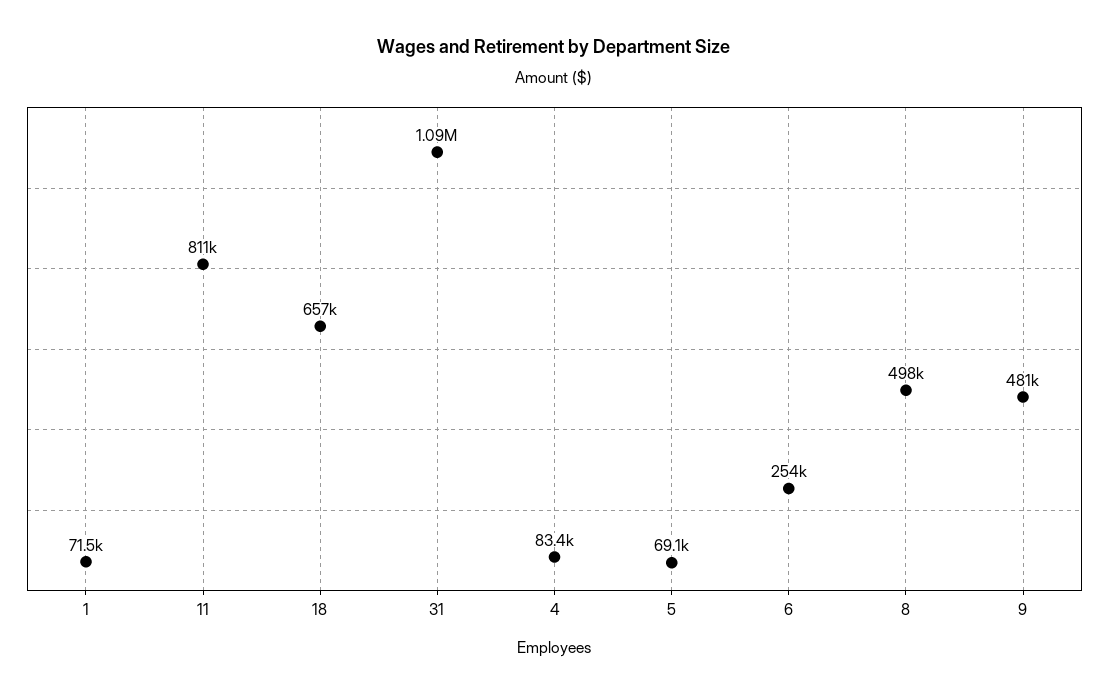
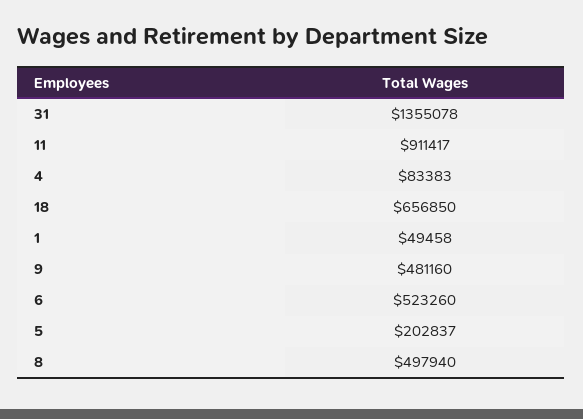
1: 71500 -> 49458
11: 811000 -> 911417
31: 1090000 -> 1355078
5: 69100 -> 202837
6: 254000 -> 523260

